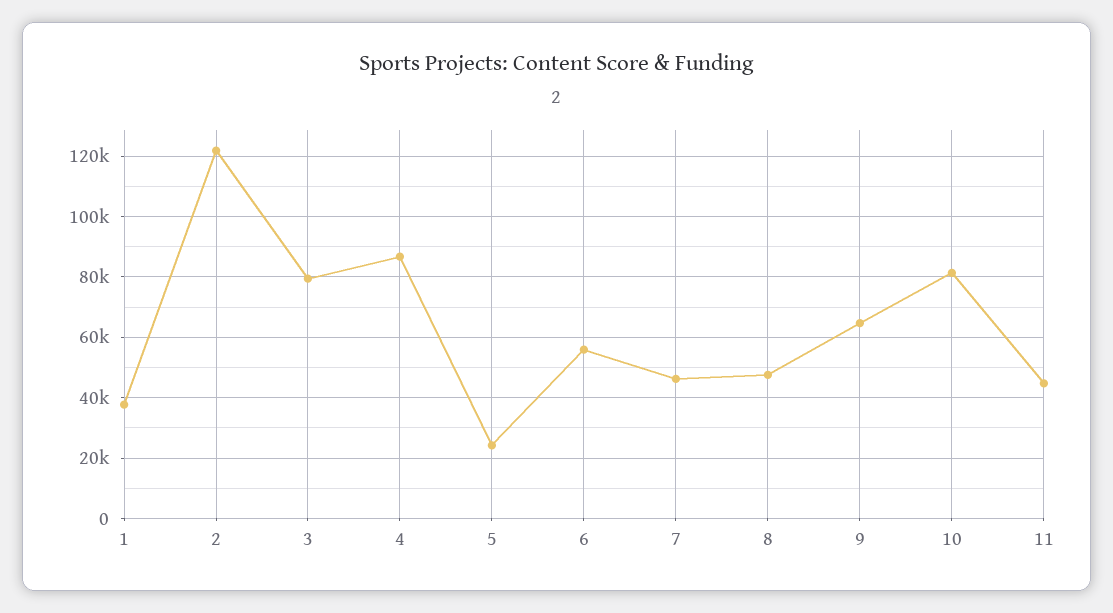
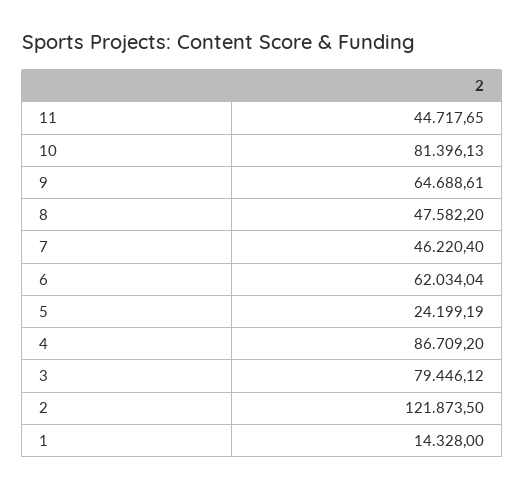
1: 38000 -> 14328
6: 56000 -> 62034.04

